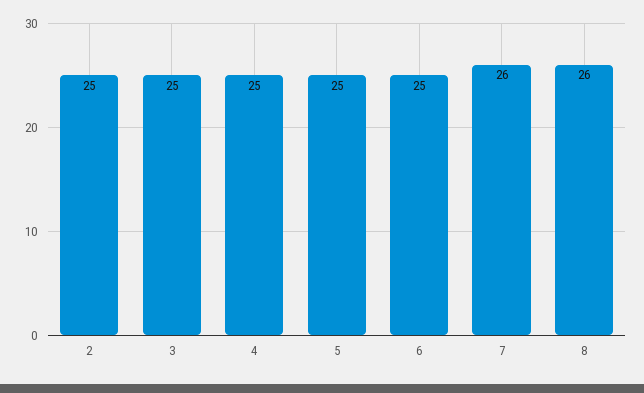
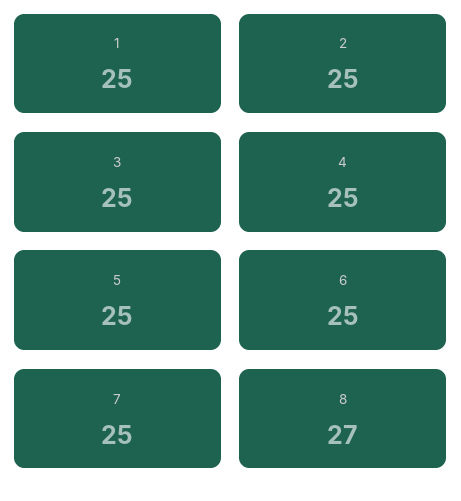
7: 26 -> 25
8: 26 -> 27
1: none -> 25

